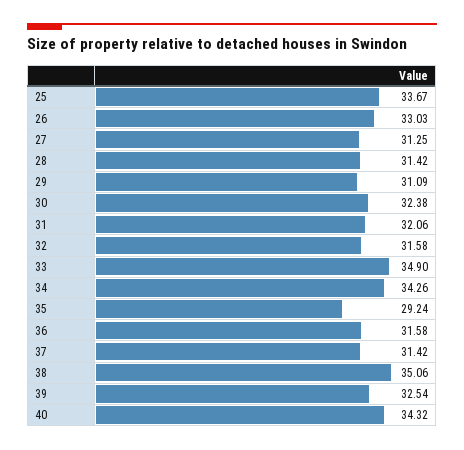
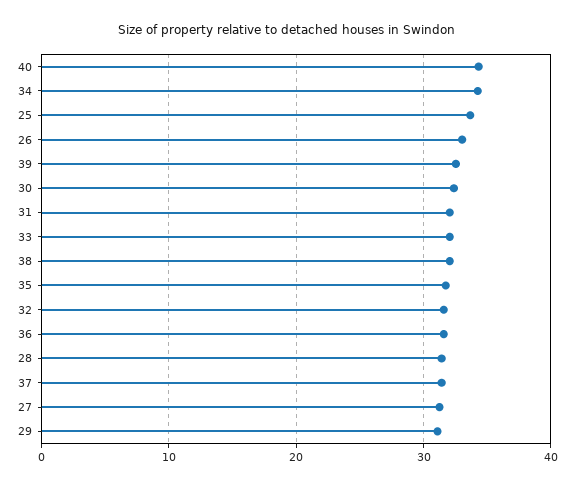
33: 34.9 -> 32
35: 29.24 -> 32
38: 35.06 -> 32

